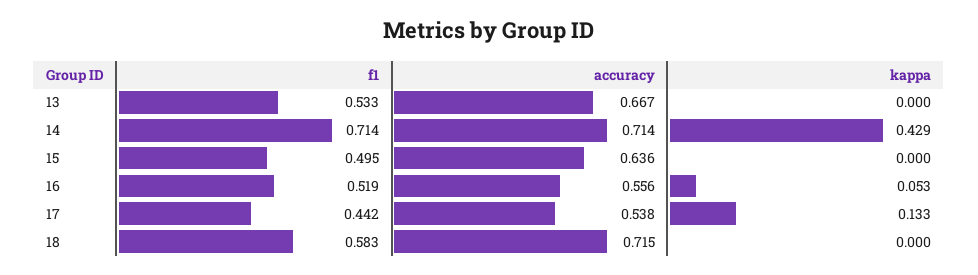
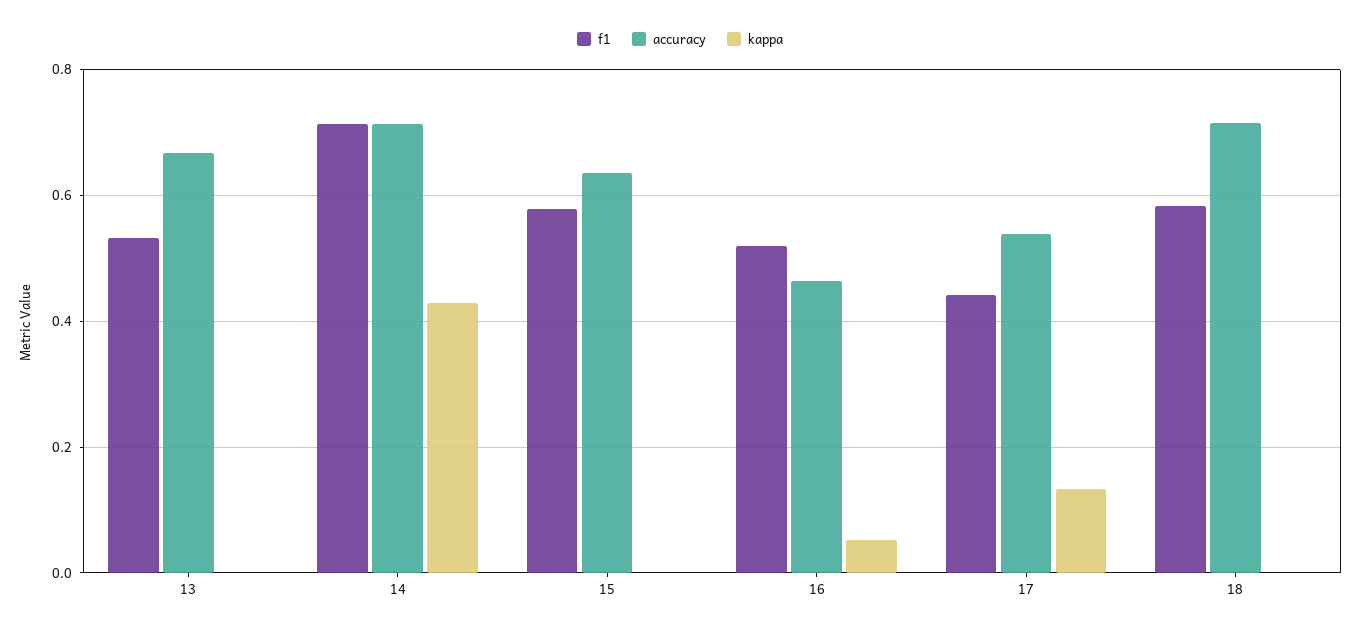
f1, 15: 0.495 -> 0.58
accuracy, 16: 0.556 -> 0.46

